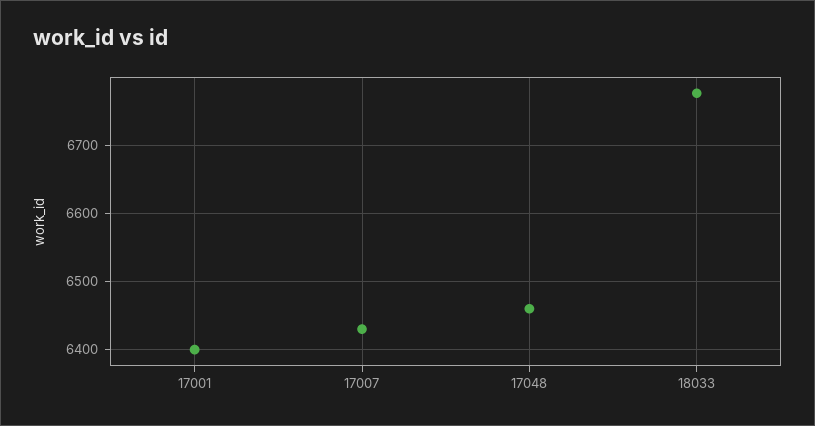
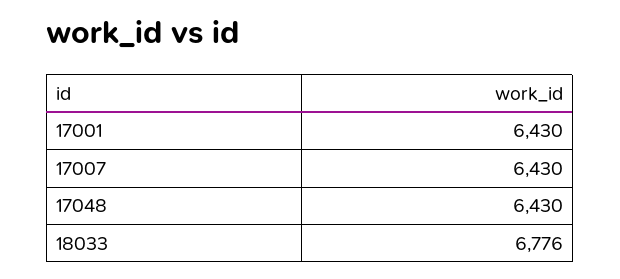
17001: 6400 -> 6430
17048: 6460 -> 6430

